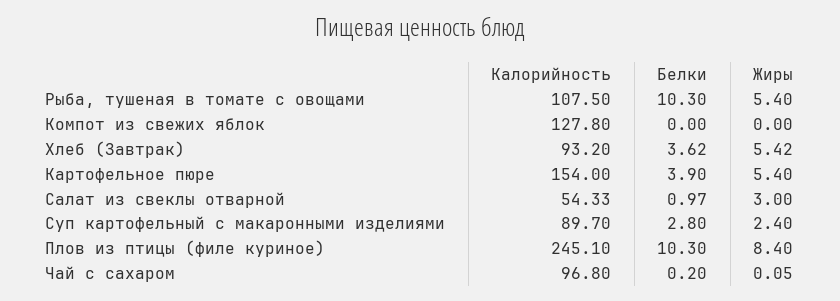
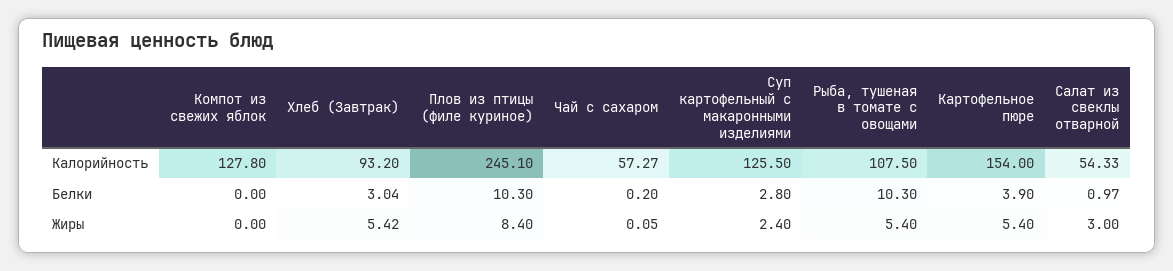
Белки, Хлеб (Завтрак): 3.62 -> 3.04
Калорийность, Суп картофельный с макаронными изделиями: 89.7 -> 125.5
Калорийность, Чай с сахаром: 96.8 -> 57.27

